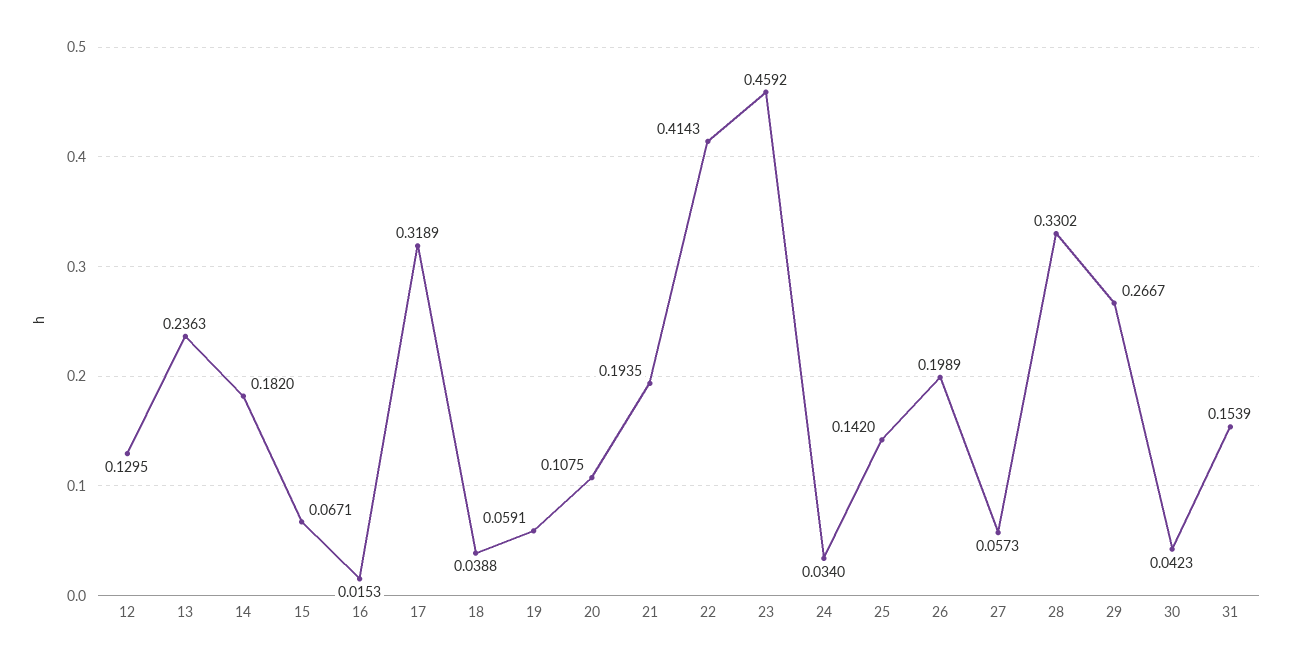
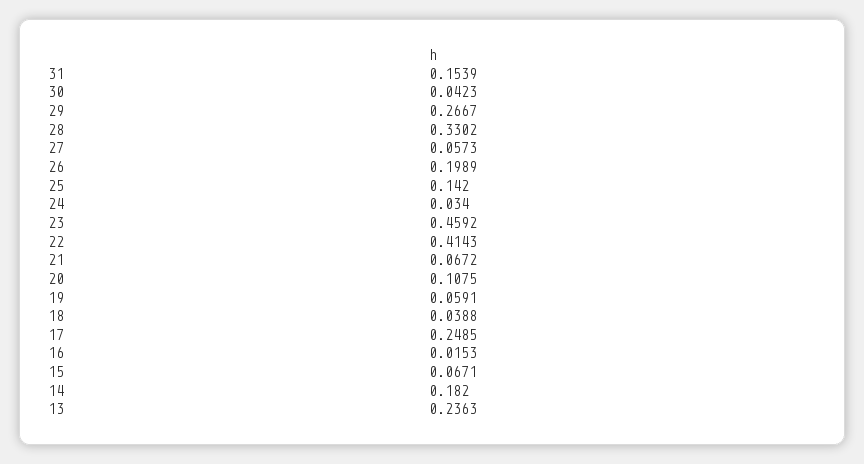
12: 0.1295 -> none
17: 0.3189 -> 0.2485
21: 0.1935 -> 0.0672

